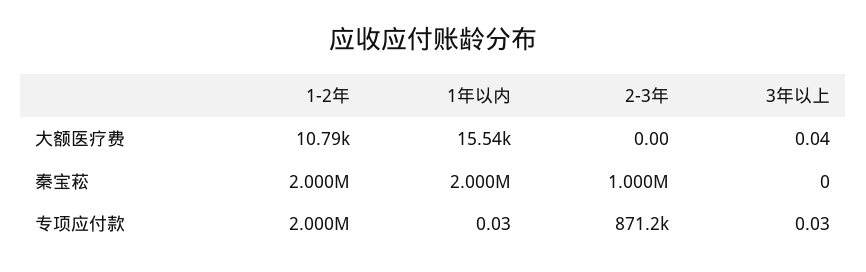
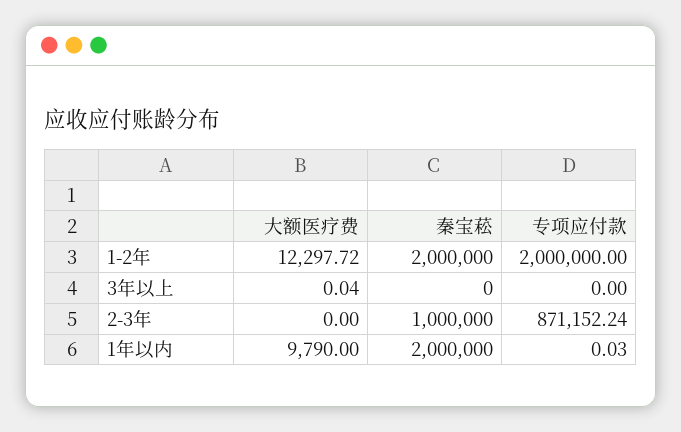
1-2年, 大额医疗费: 10790 -> 12297.72
1年以内, 大额医疗费: 15540 -> 9790
3年以上, 专项应付款: 0.03 -> 0

